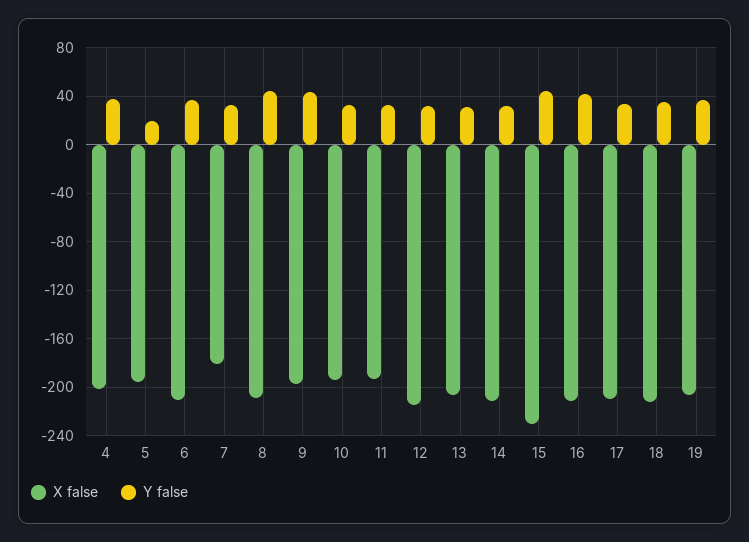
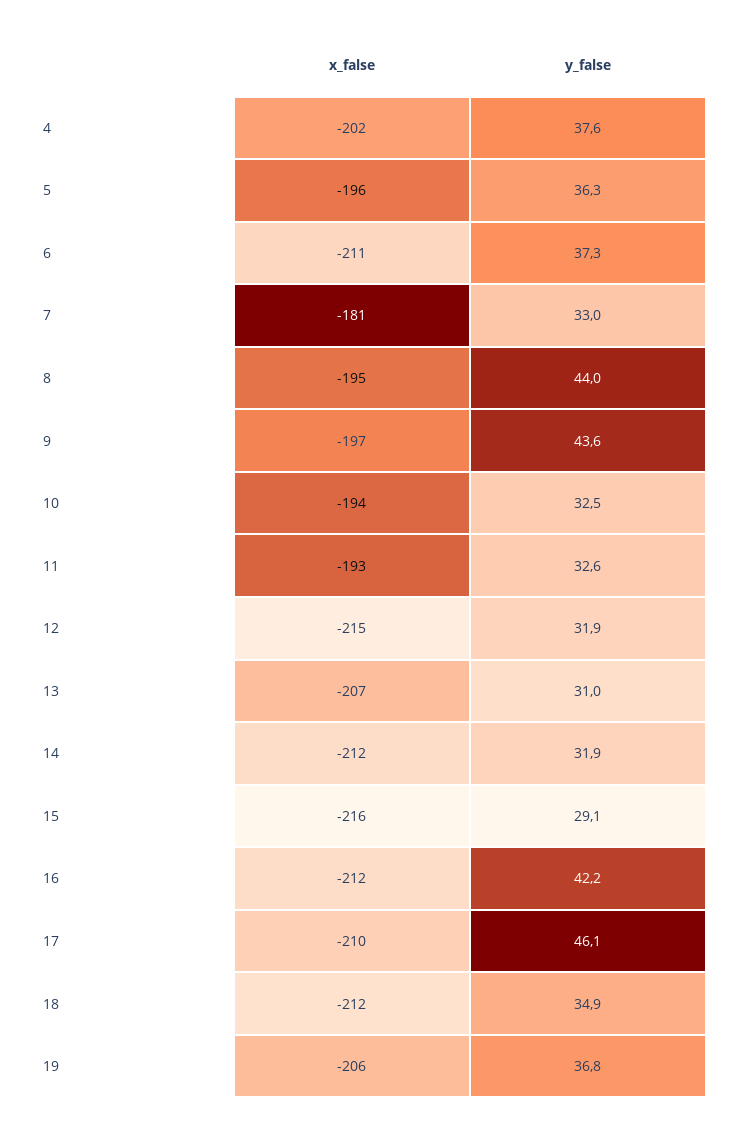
Y false, 5: 20 -> 36.3
X false, 8: -210 -> -195
X false, 15: -230 -> -216
Y false, 15: 45 -> 29.1
Y false, 17: 35 -> 46.1

